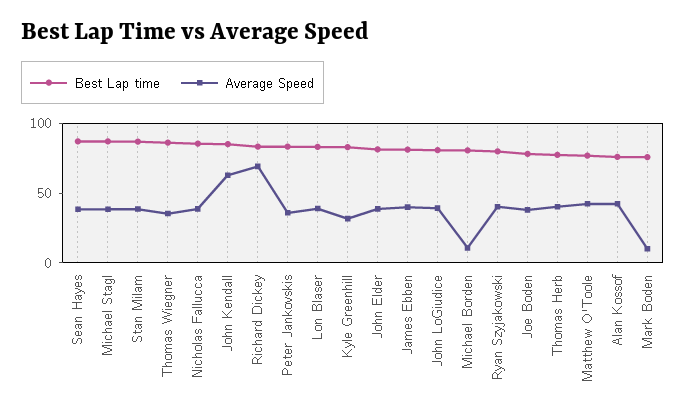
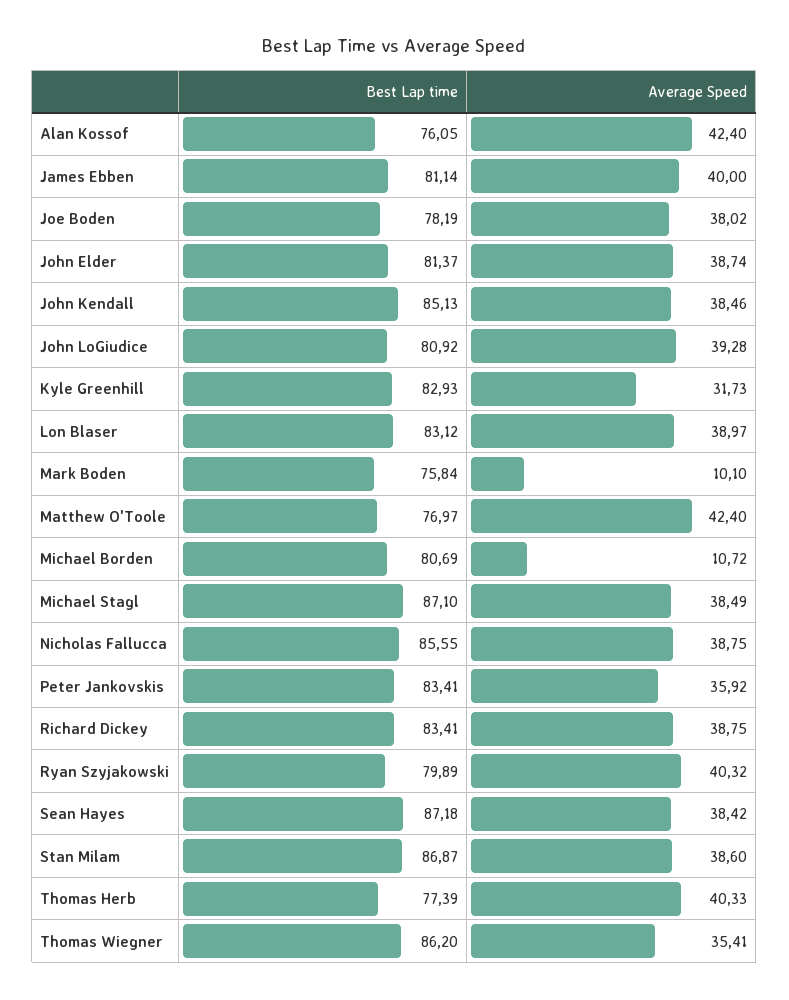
Average Speed, John Kendall: 60 -> 38.46
Average Speed, Richard Dickey: 70 -> 38.75

